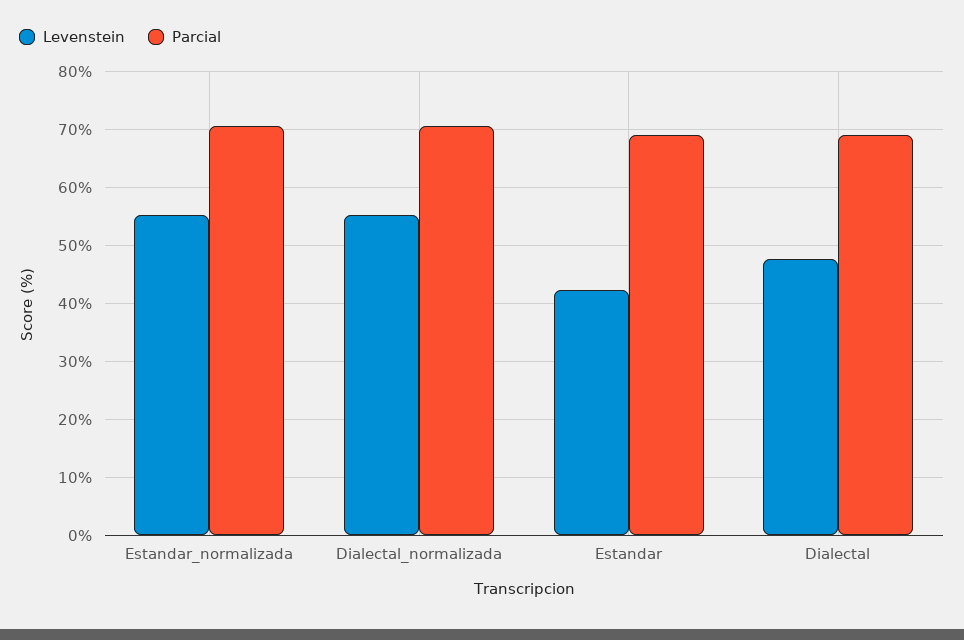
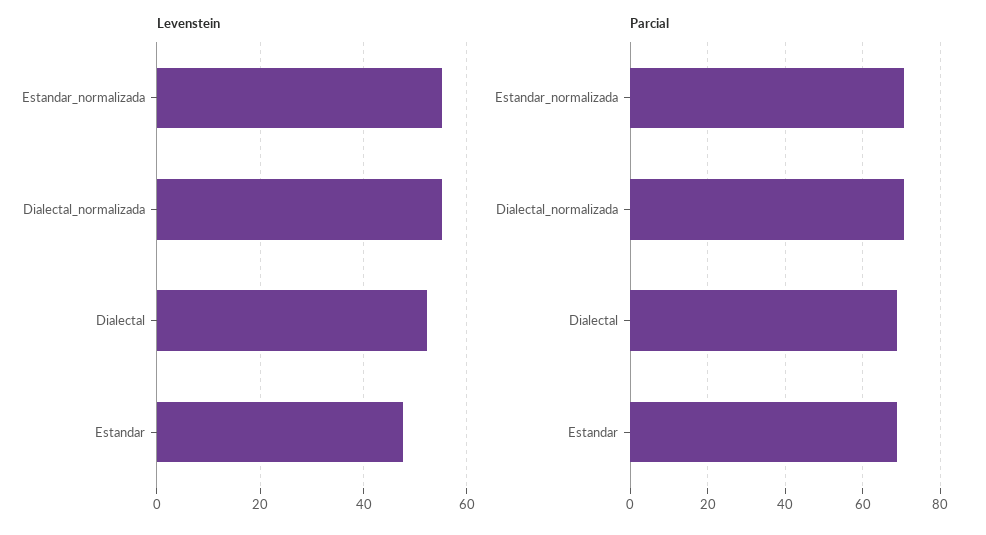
Levenstein, Estandar: 42 -> 48
Levenstein, Dialectal: 48 -> 52

